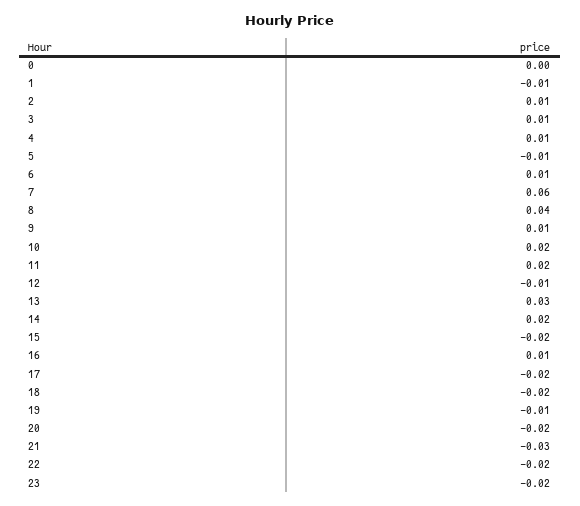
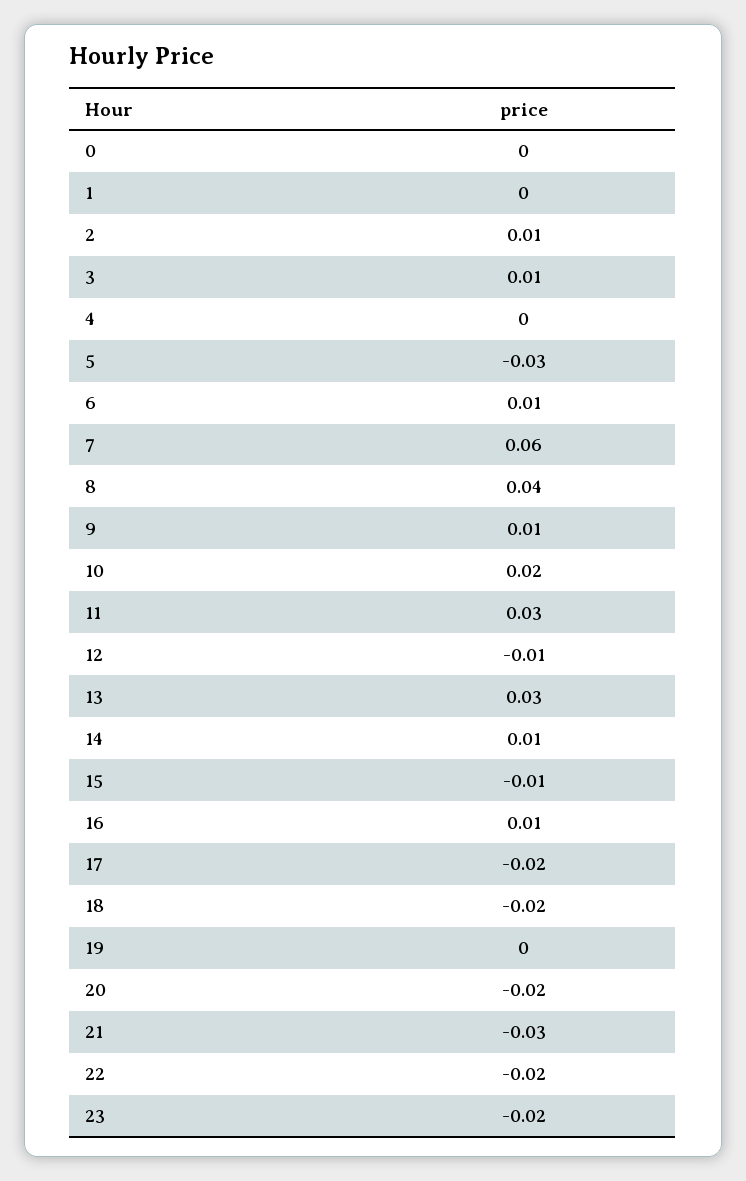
1: -0.01 -> 0
4: 0.01 -> 0
5: -0.01 -> -0.03
11: 0.02 -> 0.03
14: 0.02 -> 0.01
15: -0.02 -> -0.01
19: -0.01 -> 0

